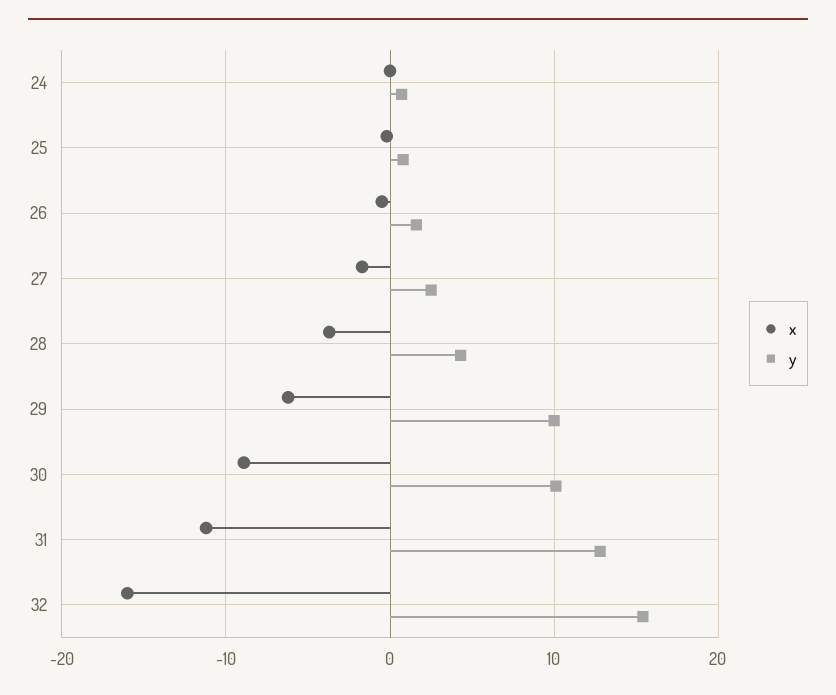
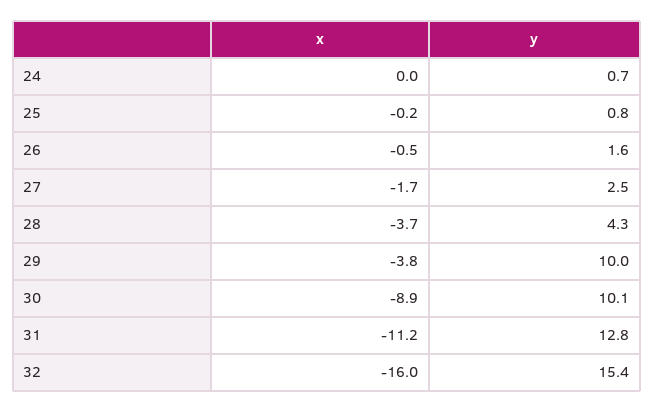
x, 29: -6 -> -3.8

